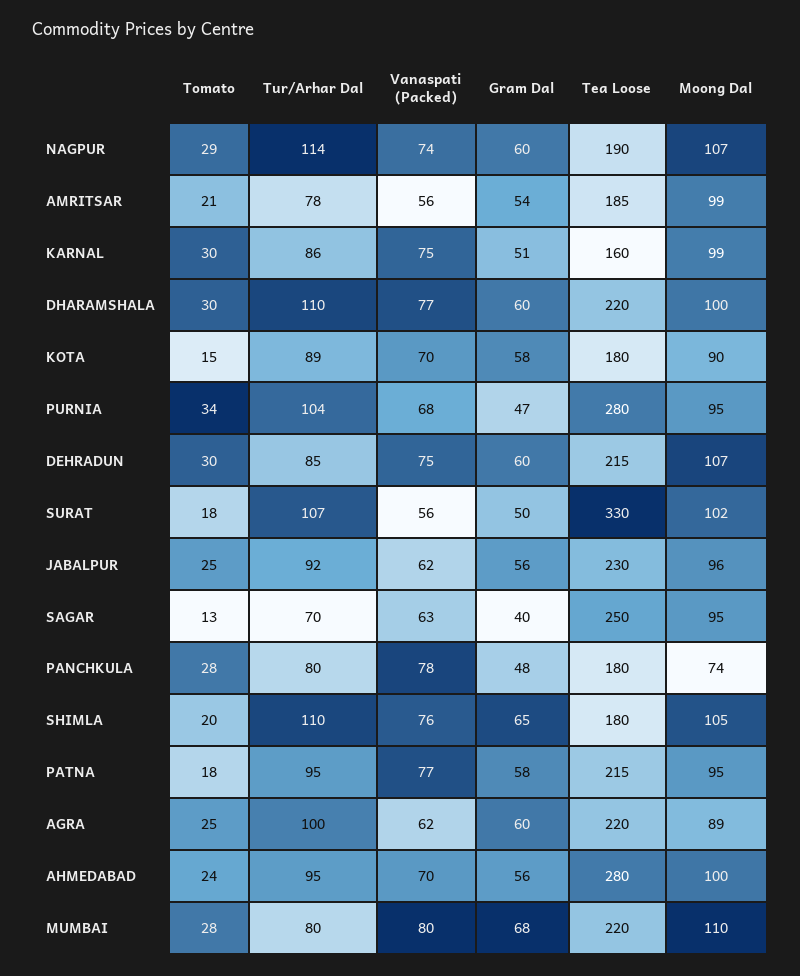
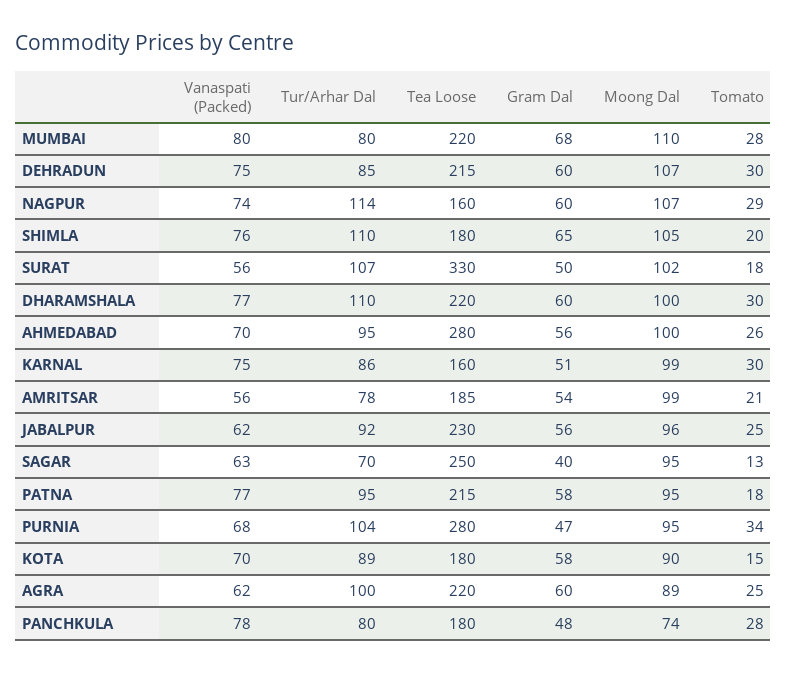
Tea Loose, NAGPUR: 190 -> 160
Tomato, AHMEDABAD: 24 -> 26

